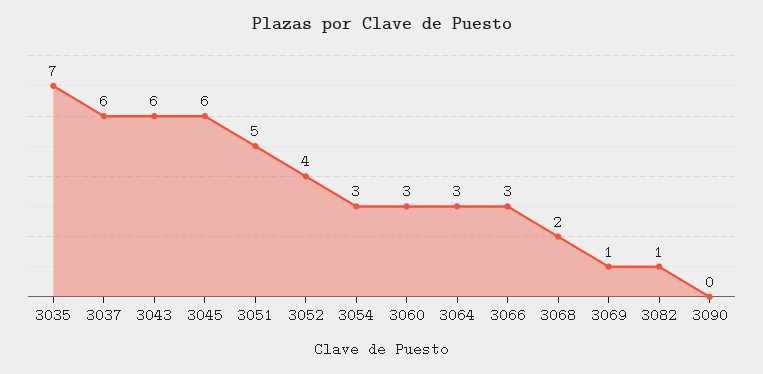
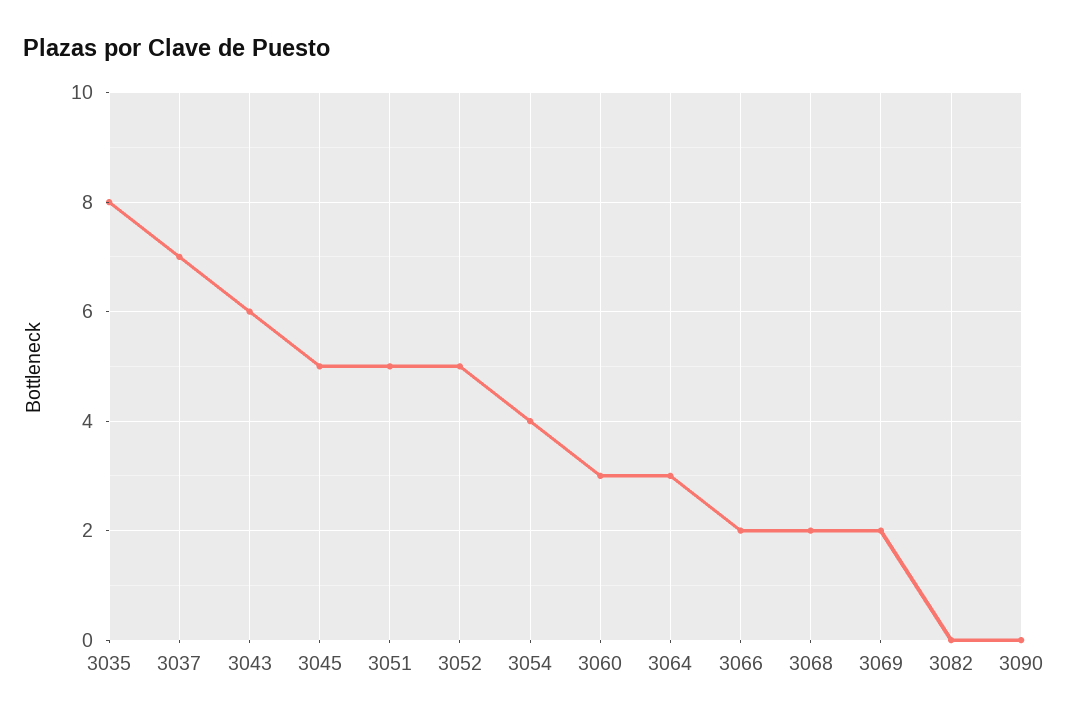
3035: 7 -> 8
3037: 6 -> 7
3045: 6 -> 5
3052: 4 -> 5
3054: 3 -> 4
3066: 3 -> 2
3069: 1 -> 2
3082: 1 -> 0

